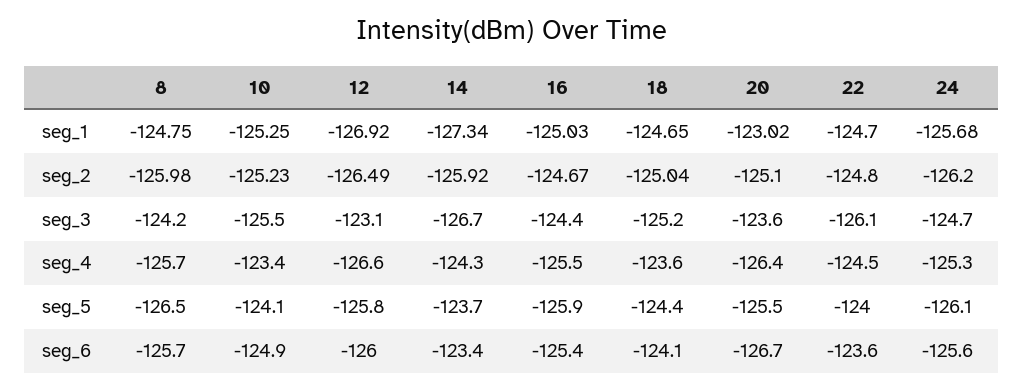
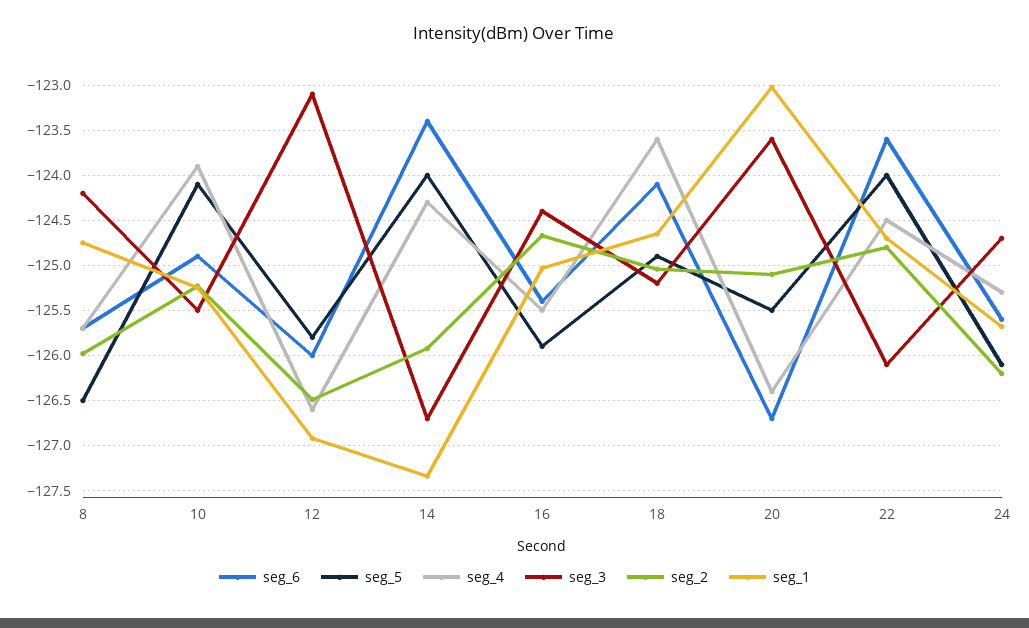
seg_4, 10: -123.4 -> -123.9
seg_5, 14: -123.7 -> -124
seg_5, 18: -124.4 -> -124.9

